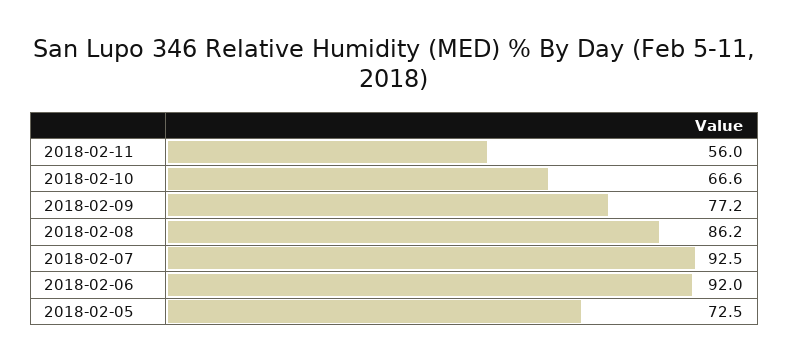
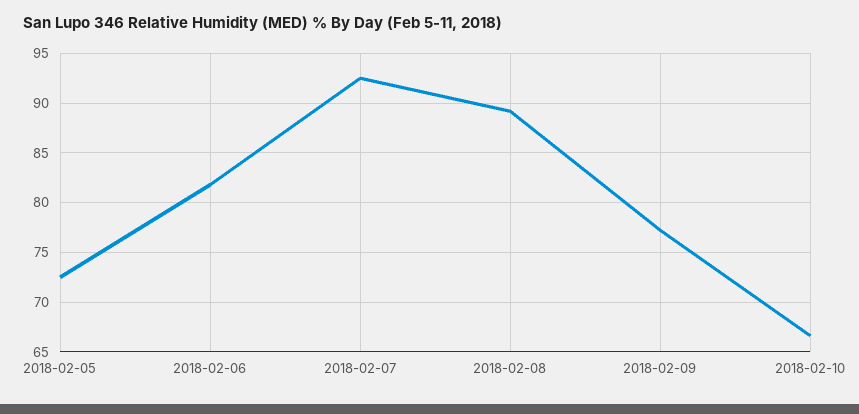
2018-02-11: 56 -> none
2018-02-08: 86.2 -> 89
2018-02-06: 92 -> 82

